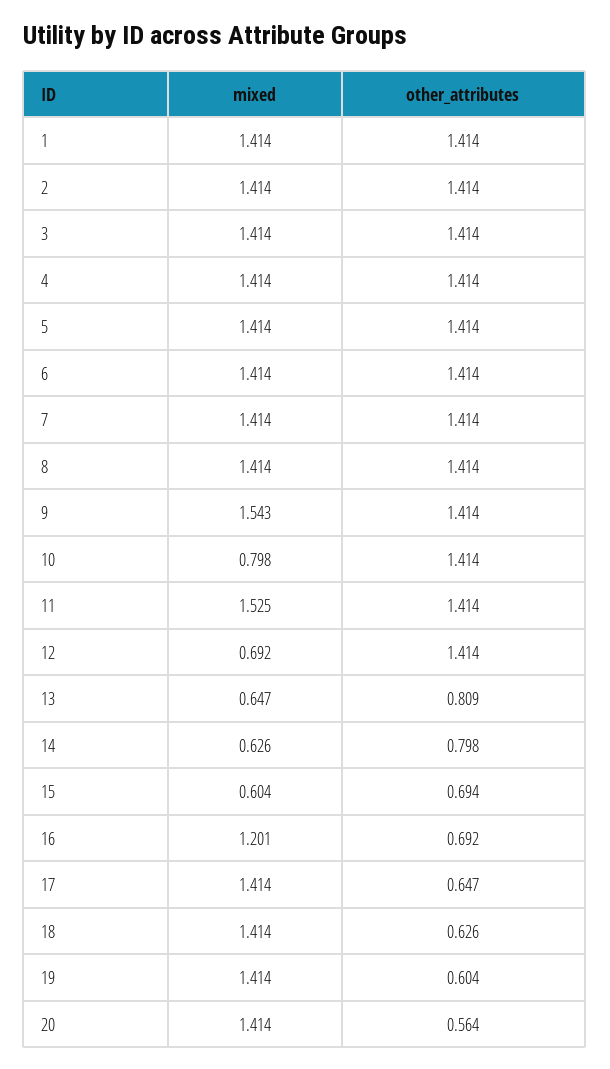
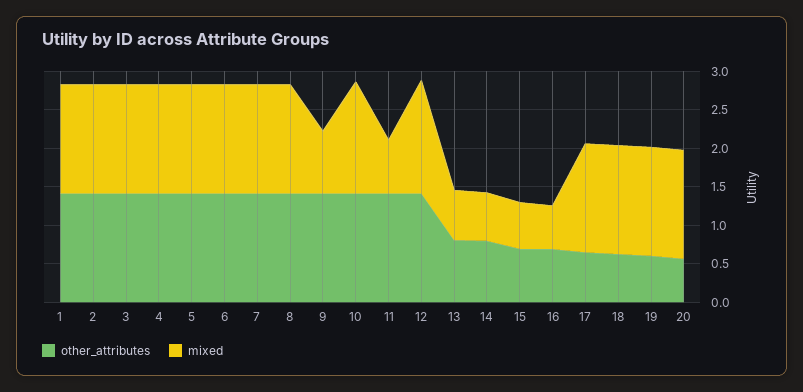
mixed, 9: 1.543 -> 0.75
mixed, 10: 0.798 -> 1.5
mixed, 11: 1.525 -> 0.75
mixed, 12: 0.692 -> 1.5
mixed, 16: 1.201 -> 0.5

